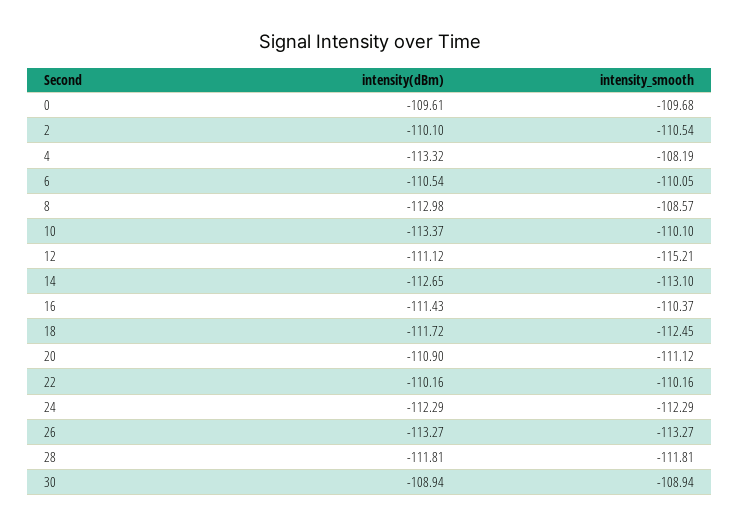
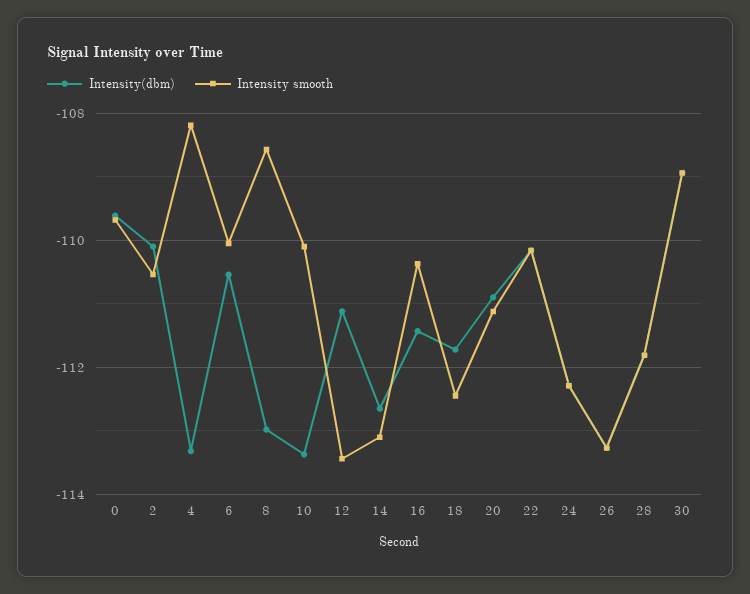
intensity_smooth, 12: -115.21 -> -113.4

